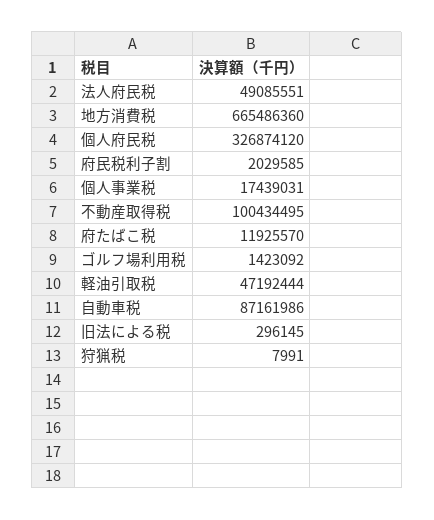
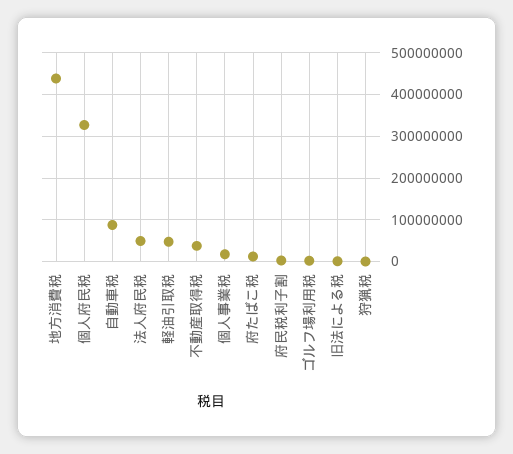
地方消費税: 665486360 -> 440000000
不動産取得税: 100434495 -> 40000000

